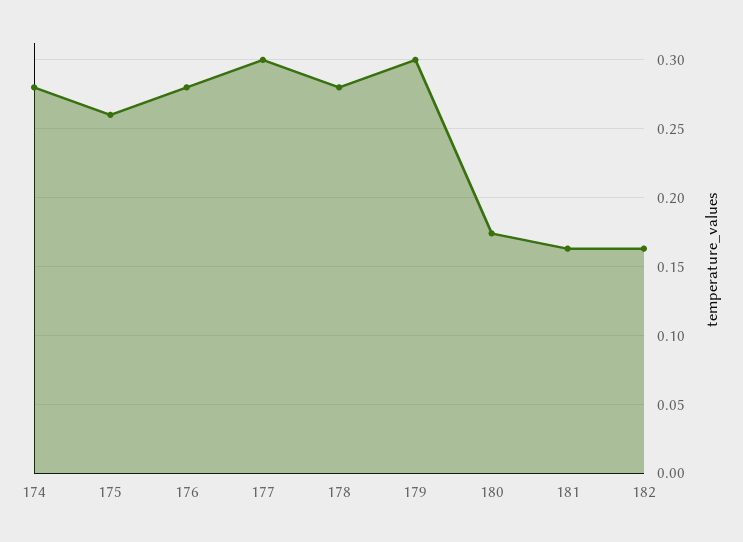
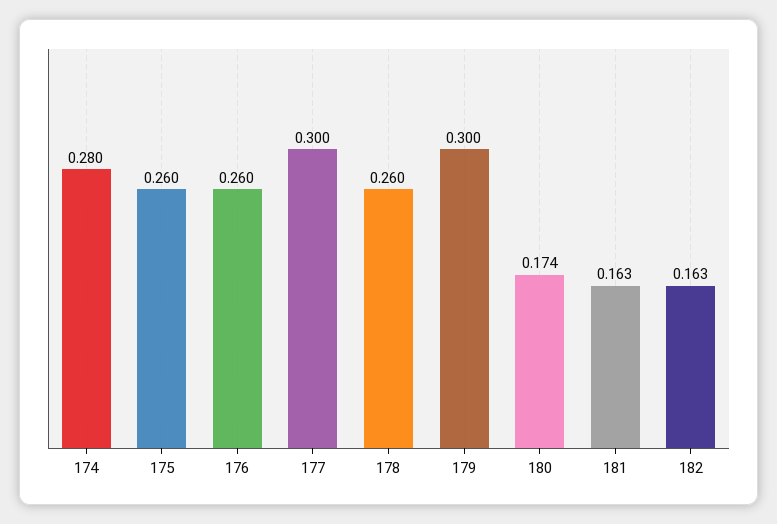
176: 0.28 -> 0.26
178: 0.28 -> 0.26

